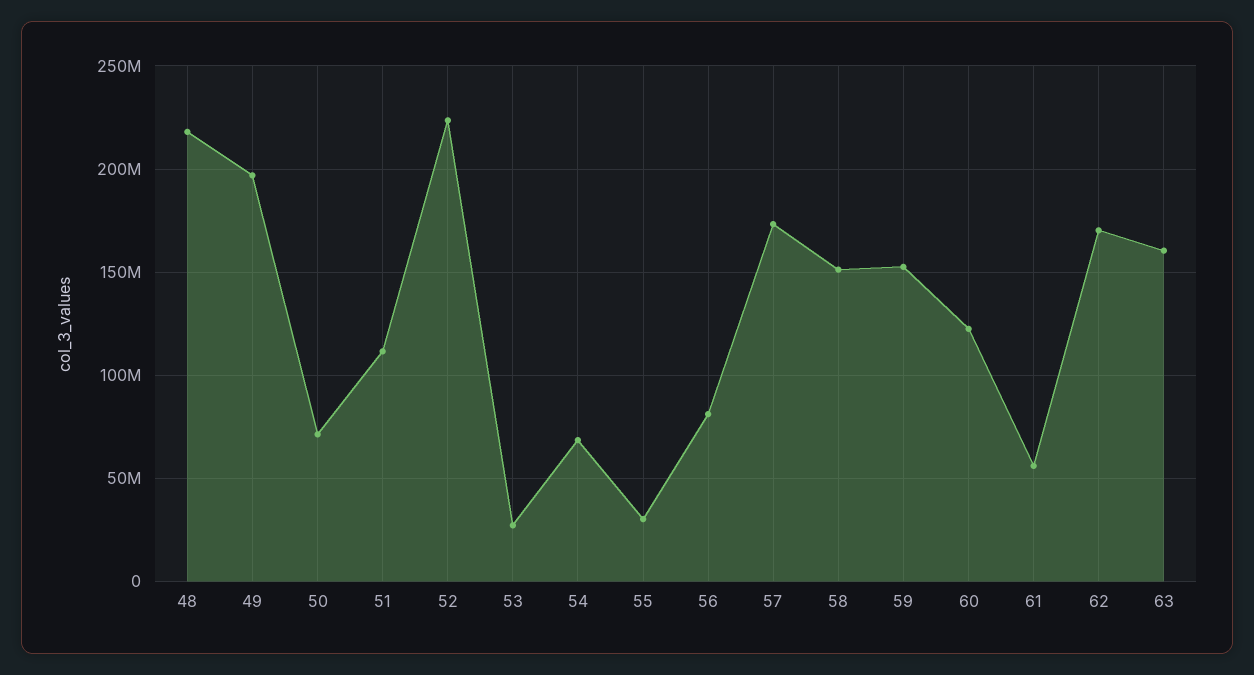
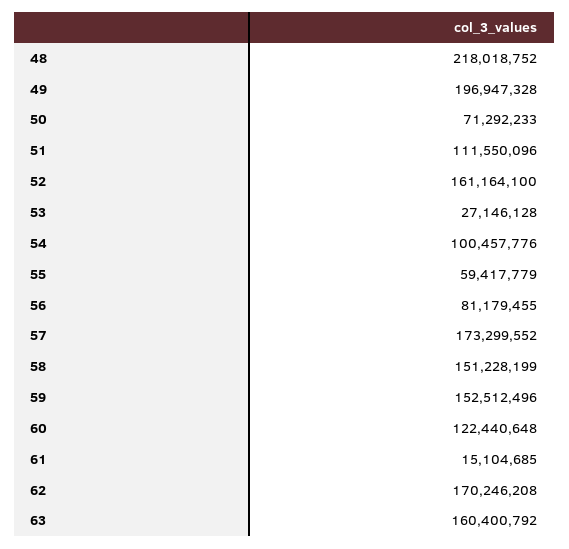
52: 225000000 -> 161164100
54: 70000000 -> 100457776
55: 30000000 -> 59417779
61: 55000000 -> 15104685

